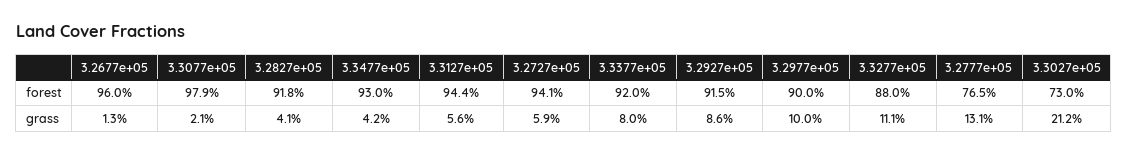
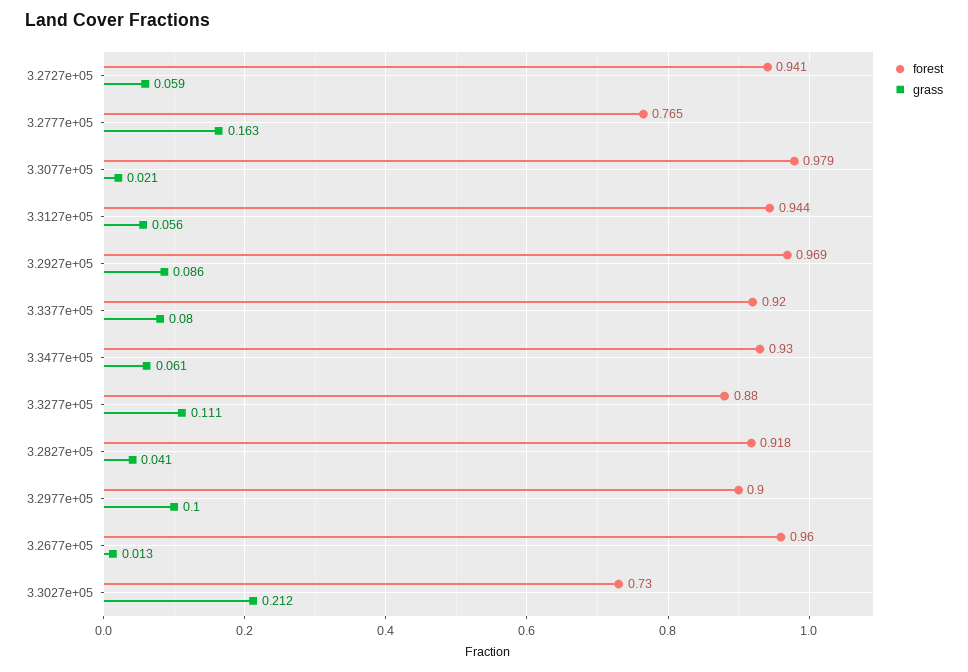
forest, 3.2927e+05: 0.915 -> 0.969
grass, 3.3477e+05: 0.042 -> 0.061
grass, 3.2777e+05: 0.131 -> 0.163

